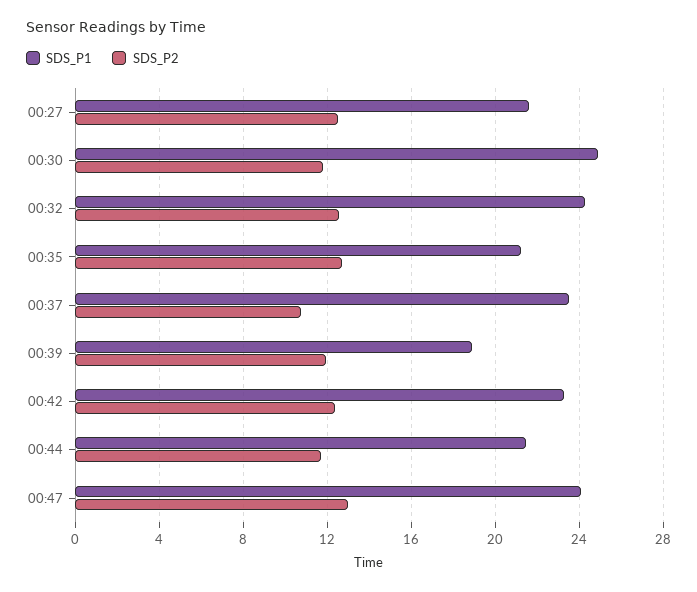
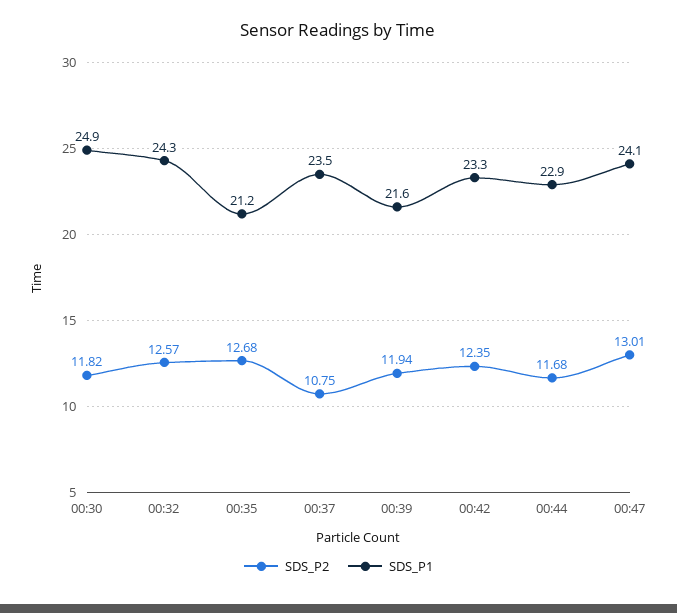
SDS_P1, 00:27: 21.5 -> none
SDS_P2, 00:27: 12.5 -> none
SDS_P1, 00:39: 19 -> 21.6
SDS_P1, 00:44: 21.5 -> 22.9

